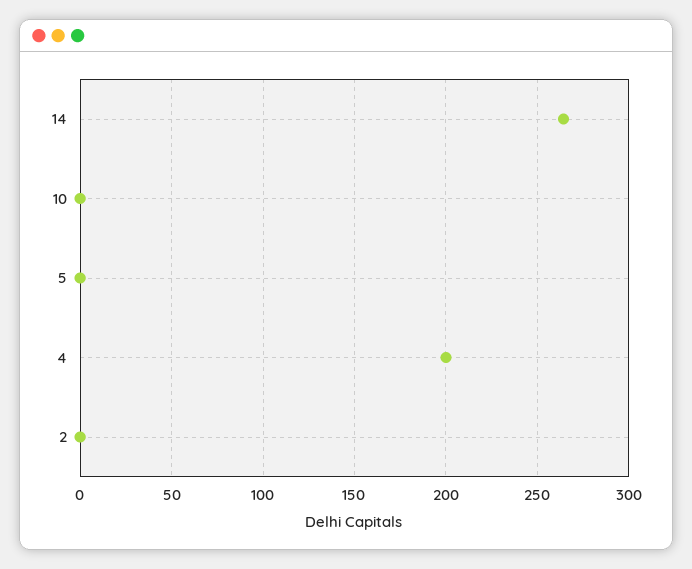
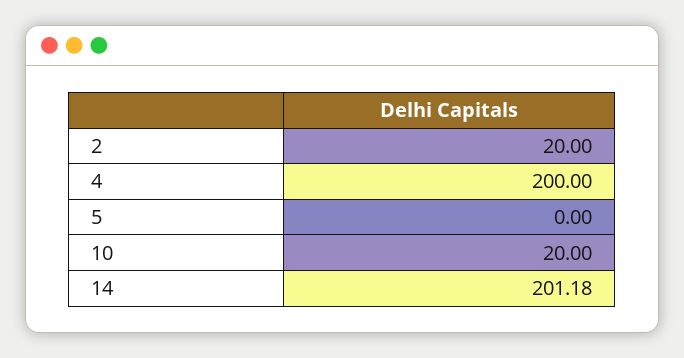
14: 265 -> 201.18
10: 0 -> 20
2: 0 -> 20

